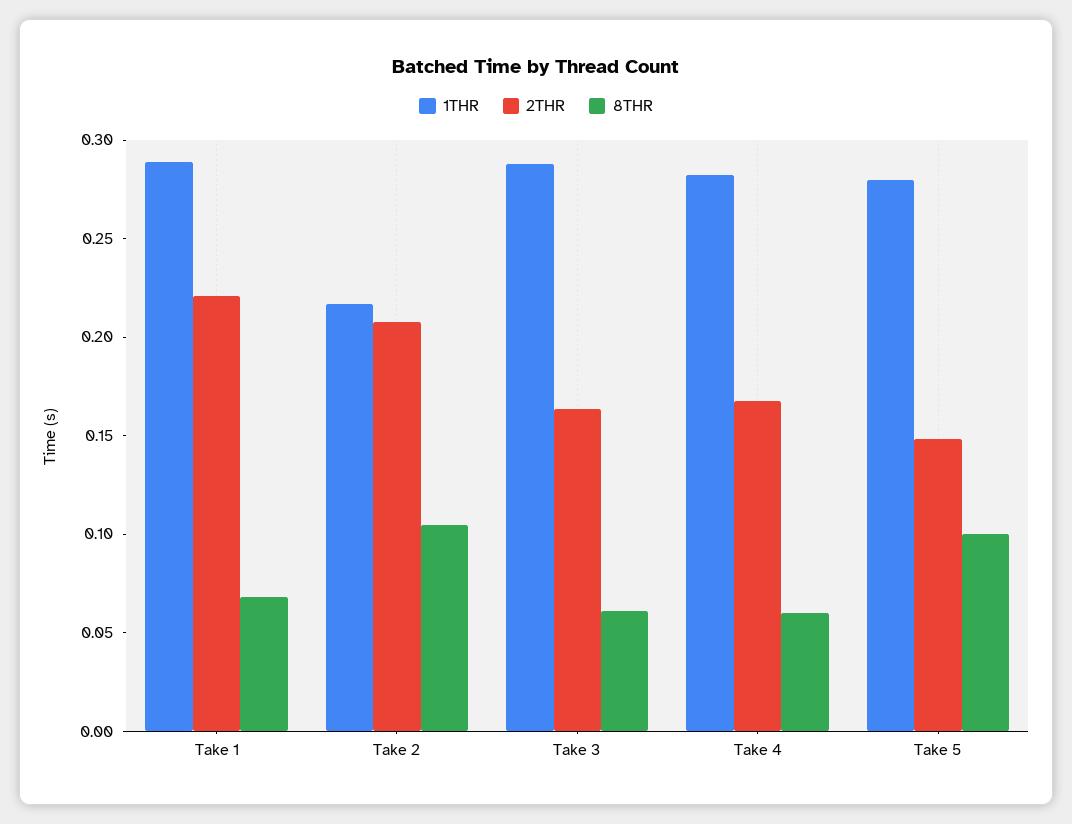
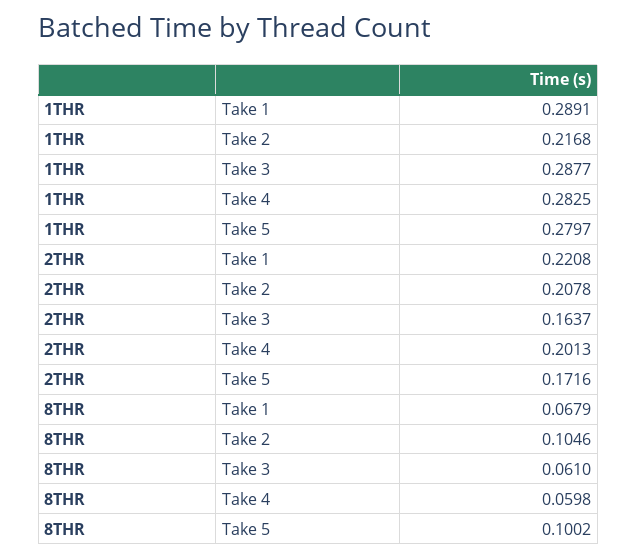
2THR, Take 4: 0.17 -> 0.2013
2THR, Take 5: 0.15 -> 0.1716

